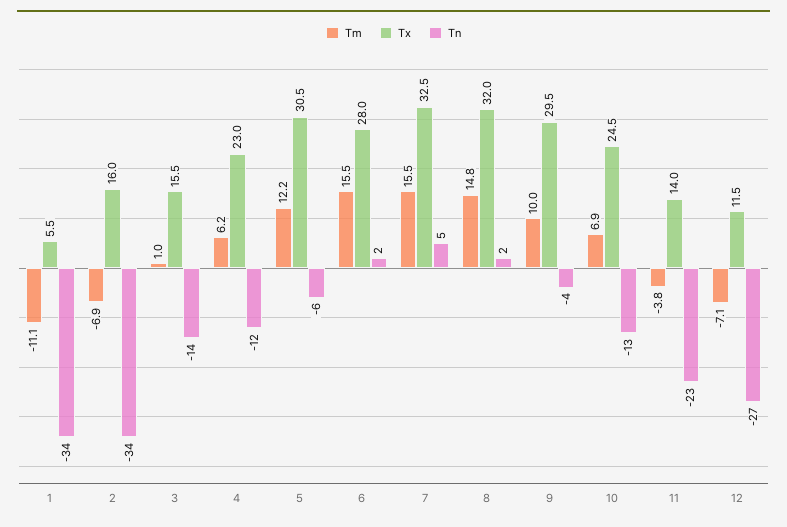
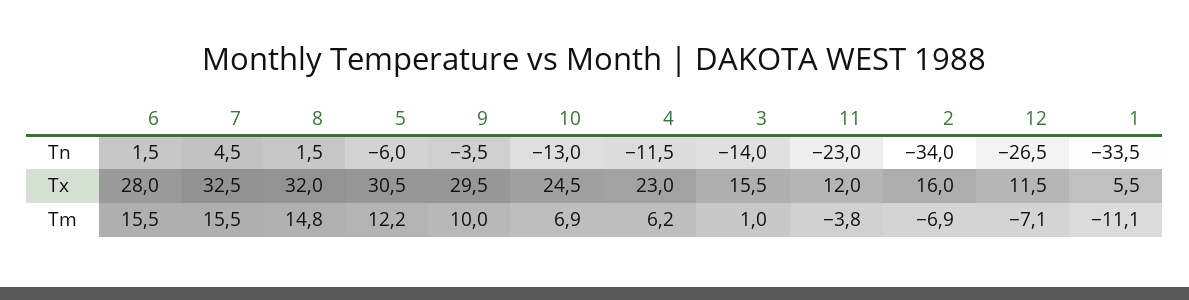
Tx, 11: 14 -> 12

